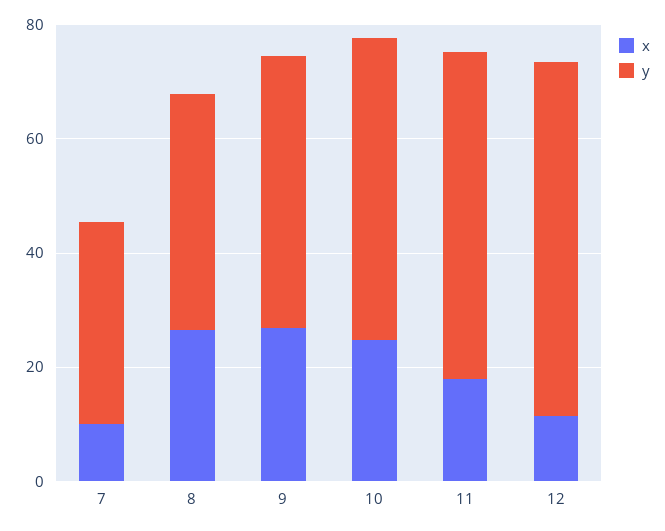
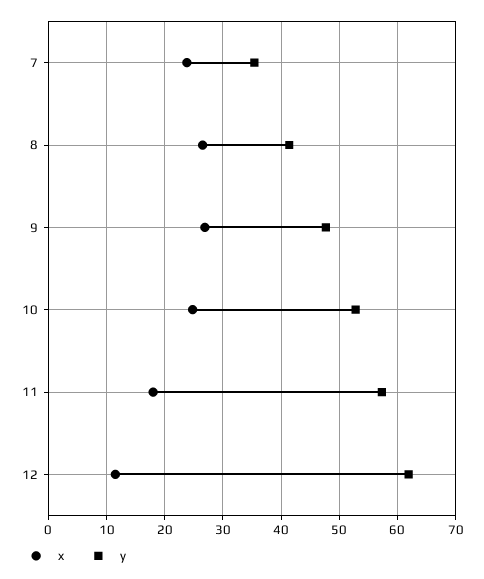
x, 7: 10 -> 24

